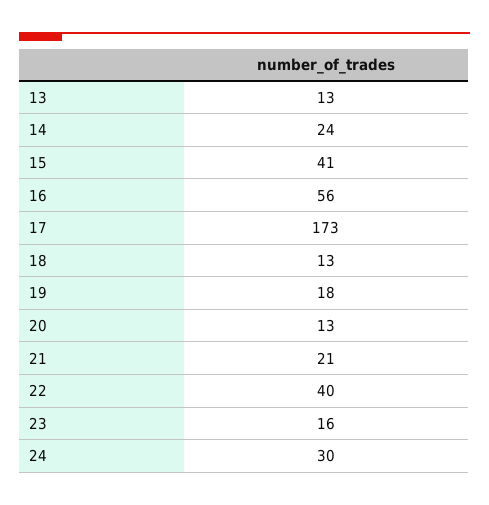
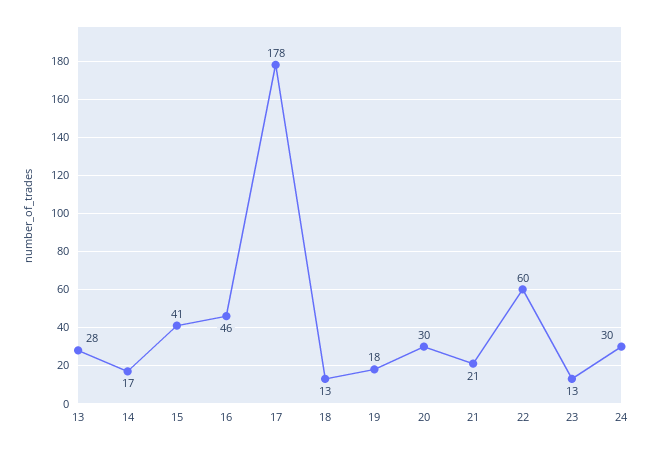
13: 13 -> 28
14: 24 -> 17
16: 56 -> 46
17: 173 -> 178
20: 13 -> 30
22: 40 -> 60
23: 16 -> 13

